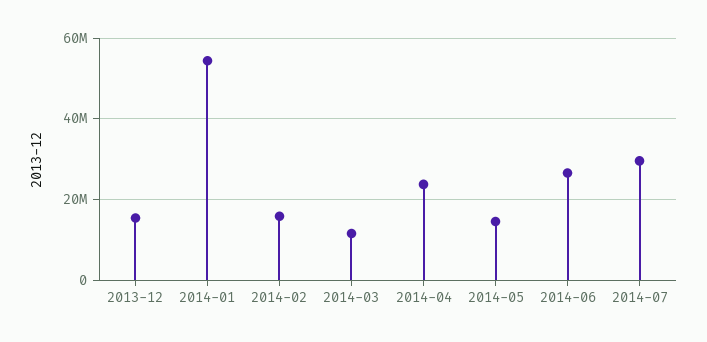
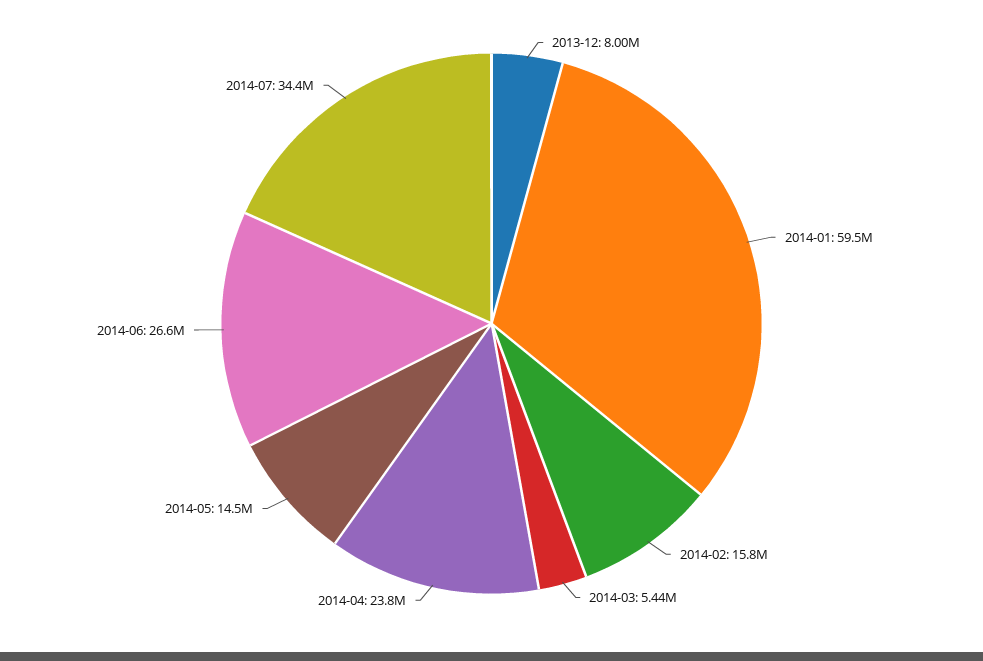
2013-12: 16000000 -> 8000000
2014-01: 54000000 -> 59500000
2014-03: 12000000 -> 5440000
2014-07: 30000000 -> 34400000

